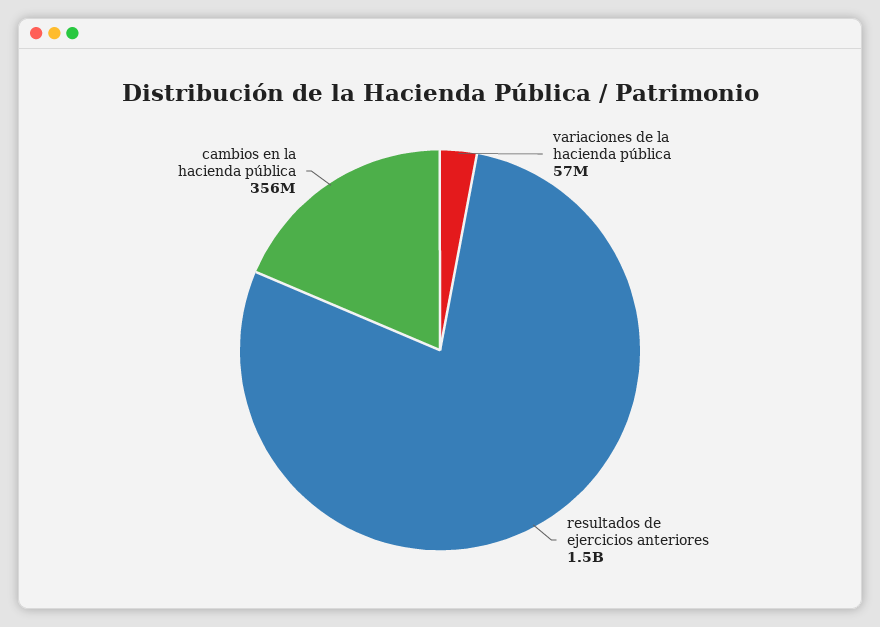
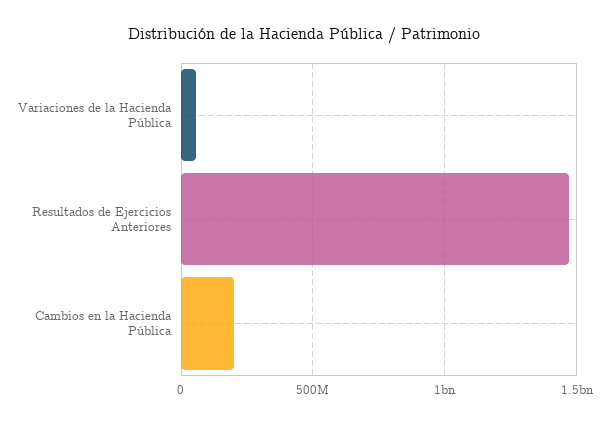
cambios en la hacienda pública: 356000000 -> 200000000

